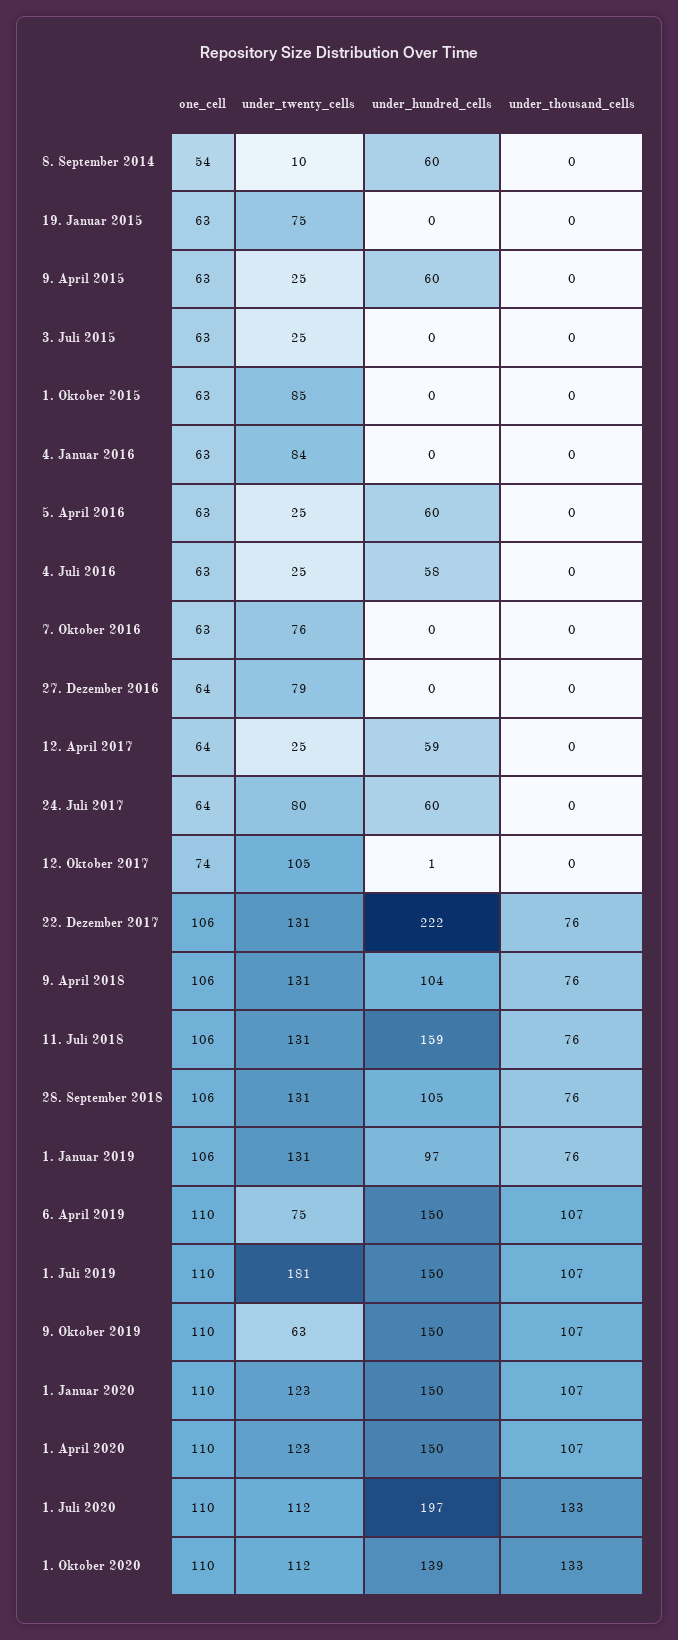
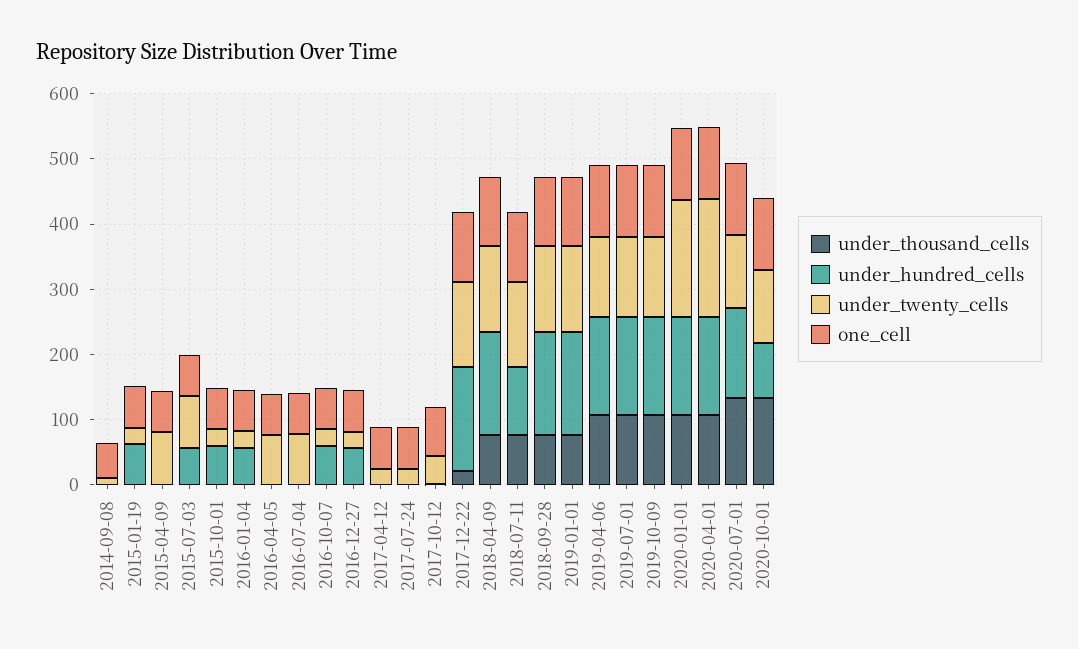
under_hundred_cells, 8. September 2014: 60 -> 0
under_twenty_cells, 19. Januar 2015: 75 -> 20
under_hundred_cells, 19. Januar 2015: 0 -> 60
under_twenty_cells, 9. April 2015: 25 -> 80
under_hundred_cells, 9. April 2015: 60 -> 0
under_twenty_cells, 3. Juli 2015: 25 -> 80
under_hundred_cells, 3. Juli 2015: 0 -> 60
under_twenty_cells, 1. Oktober 2015: 85 -> 20
under_hundred_cells, 1. Oktober 2015: 0 -> 60
under_twenty_cells, 4. Januar 2016: 84 -> 20
under_hundred_cells, 4. Januar 2016: 0 -> 60
under_twenty_cells, 5. April 2016: 25 -> 80
under_hundred_cells, 5. April 2016: 60 -> 0
under_twenty_cells, 4. Juli 2016: 25 -> 80
under_hundred_cells, 4. Juli 2016: 58 -> 0
under_twenty_cells, 7. Oktober 2016: 76 -> 20
under_hundred_cells, 7. Oktober 2016: 0 -> 60
under_twenty_cells, 27. Dezember 2016: 79 -> 20
under_hundred_cells, 27. Dezember 2016: 0 -> 60
under_hundred_cells, 12. April 2017: 59 -> 0
under_twenty_cells, 24. Juli 2017: 80 -> 20
under_hundred_cells, 24. Juli 2017: 60 -> 0
under_twenty_cells, 12. Oktober 2017: 105 -> 40
under_hundred_cells, 22. Dezember 2017: 222 -> 160
under_thousand_cells, 22. Dezember 2017: 76 -> 20
under_hundred_cells, 9. April 2018: 104 -> 160
under_hundred_cells, 11. Juli 2018: 159 -> 100
under_hundred_cells, 28. September 2018: 105 -> 160
under_hundred_cells, 1. Januar 2019: 97 -> 160
under_twenty_cells, 6. April 2019: 75 -> 120
under_twenty_cells, 1. Juli 2019: 181 -> 120
under_twenty_cells, 9. Oktober 2019: 63 -> 120
under_twenty_cells, 1. Januar 2020: 123 -> 180
under_twenty_cells, 1. April 2020: 123 -> 180
under_hundred_cells, 1. Juli 2020: 197 -> 140
under_hundred_cells, 1. Oktober 2020: 139 -> 80

